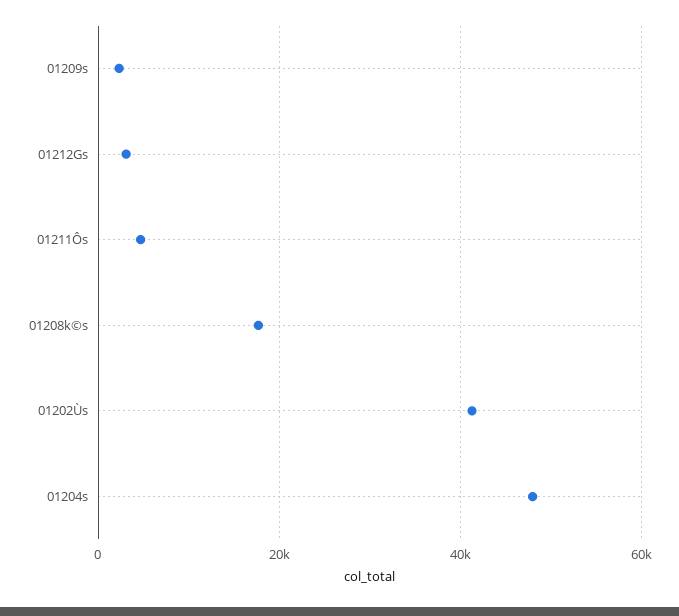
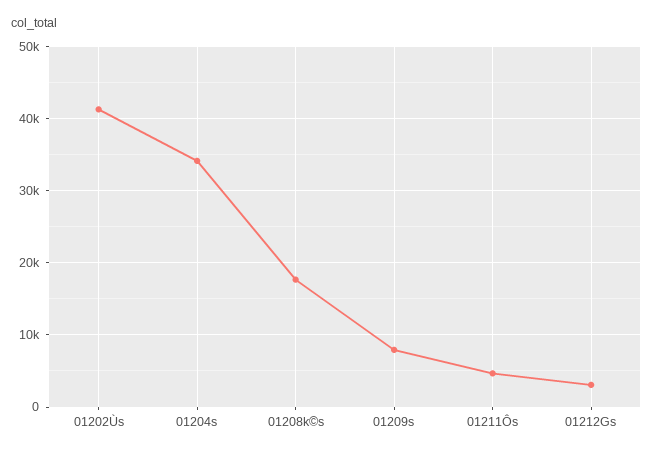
01209s: 2000 -> 8000
01204s: 48000 -> 34000

